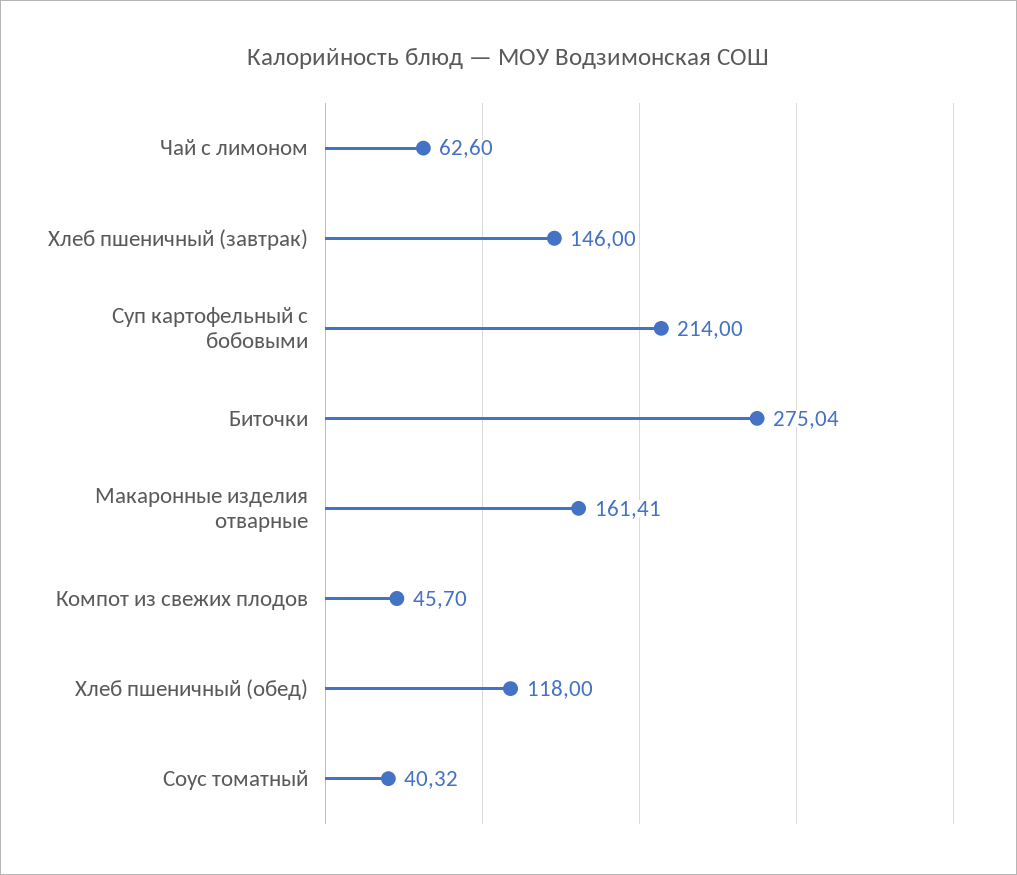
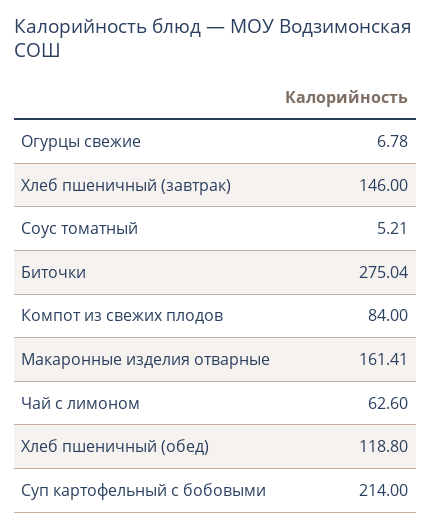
Компот из свежих плодов: 45.7 -> 84
Хлеб пшеничный (обед): 118 -> 118.8
Соус томатный: 40.32 -> 5.21
Огурцы свежие: none -> 6.78

